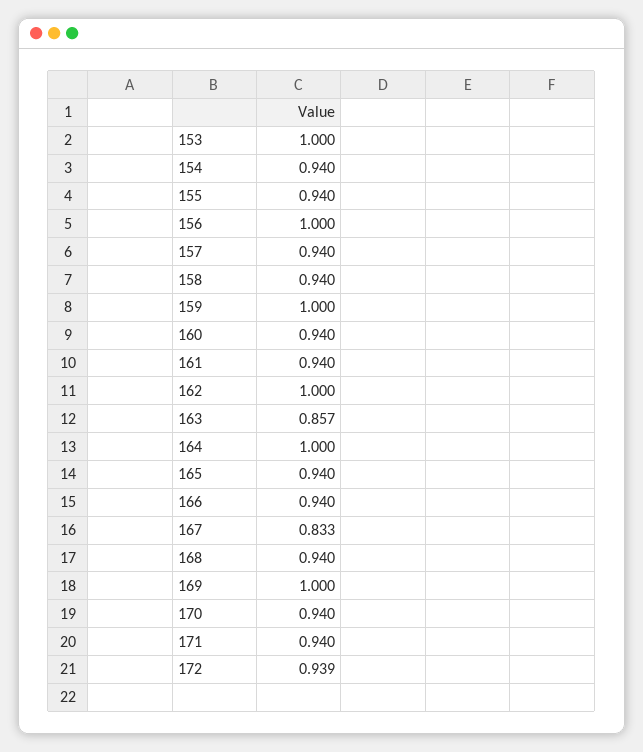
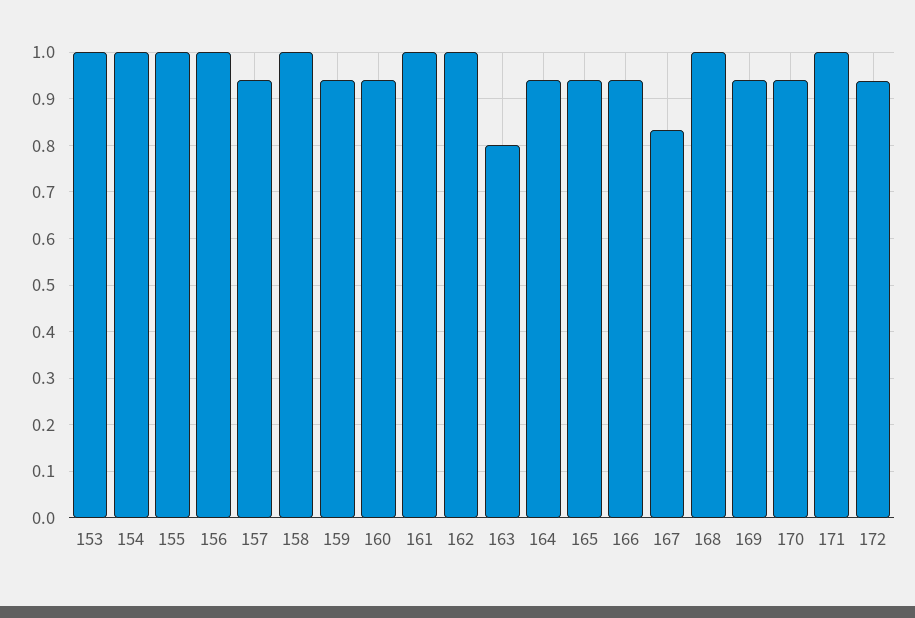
154: 0.94 -> 1
155: 0.94 -> 1
158: 0.94 -> 1
159: 1 -> 0.94
161: 0.94 -> 1
163: 0.857 -> 0.8
164: 1 -> 0.94
168: 0.94 -> 1
169: 1 -> 0.94
171: 0.94 -> 1

